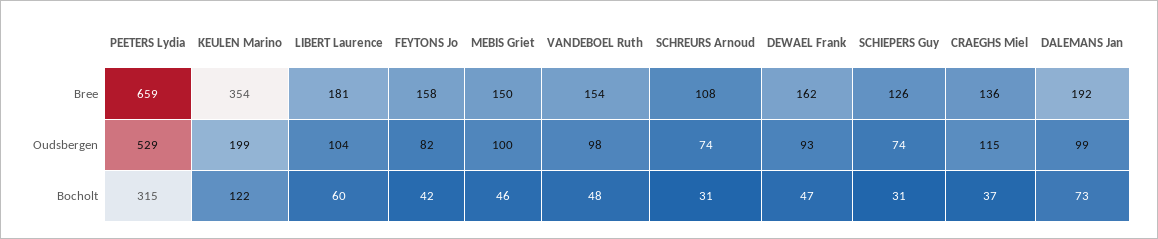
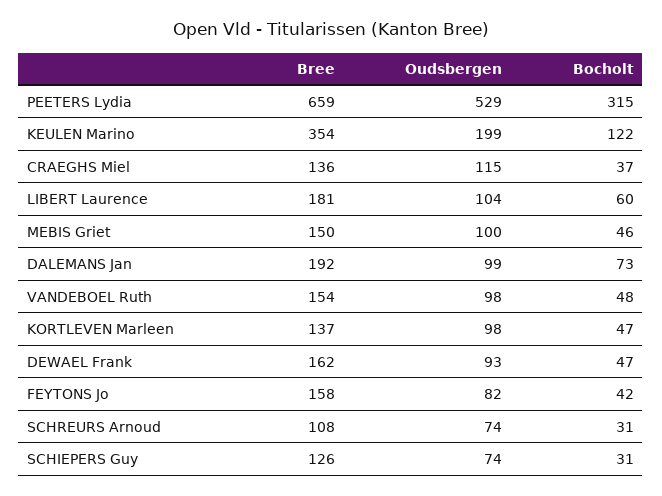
KORTLEVEN Marleen, Bree: none -> 137
KORTLEVEN Marleen, Oudsbergen: none -> 98
KORTLEVEN Marleen, Bocholt: none -> 47

